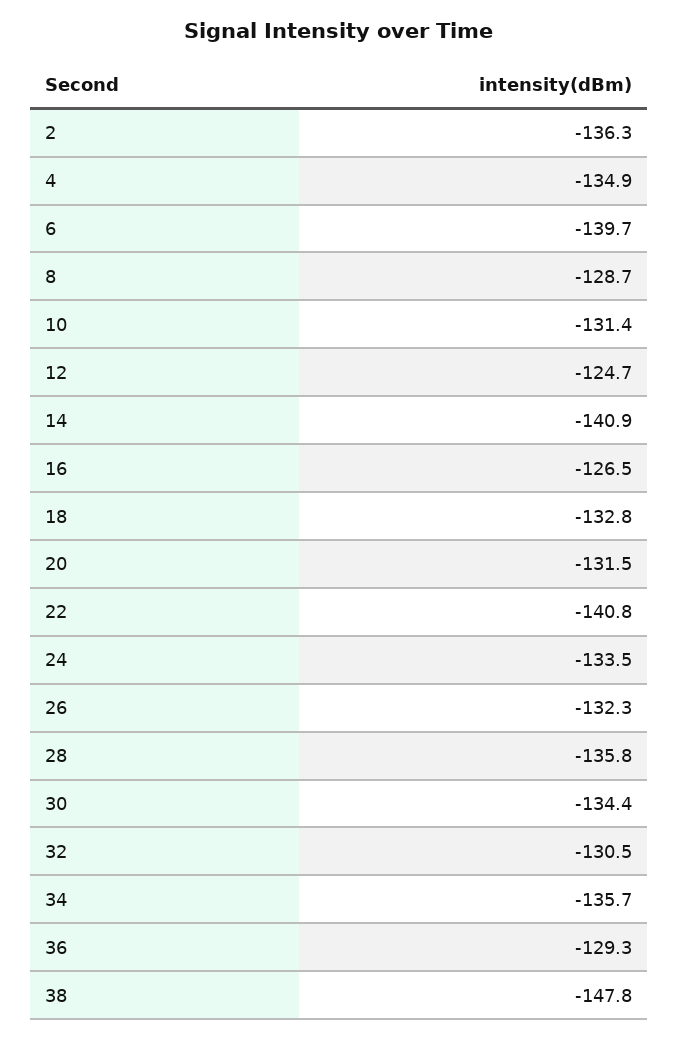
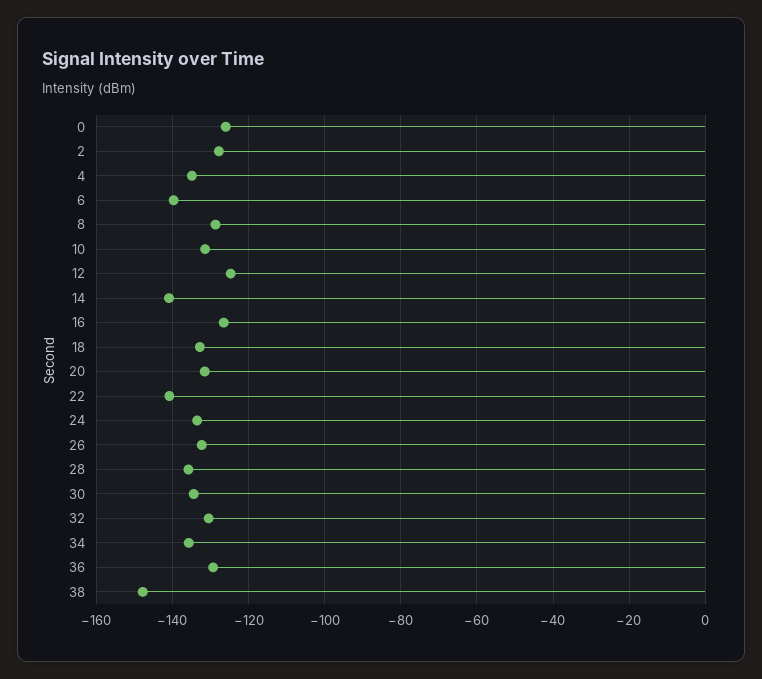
2: -136.3 -> -128
0: none -> -126

